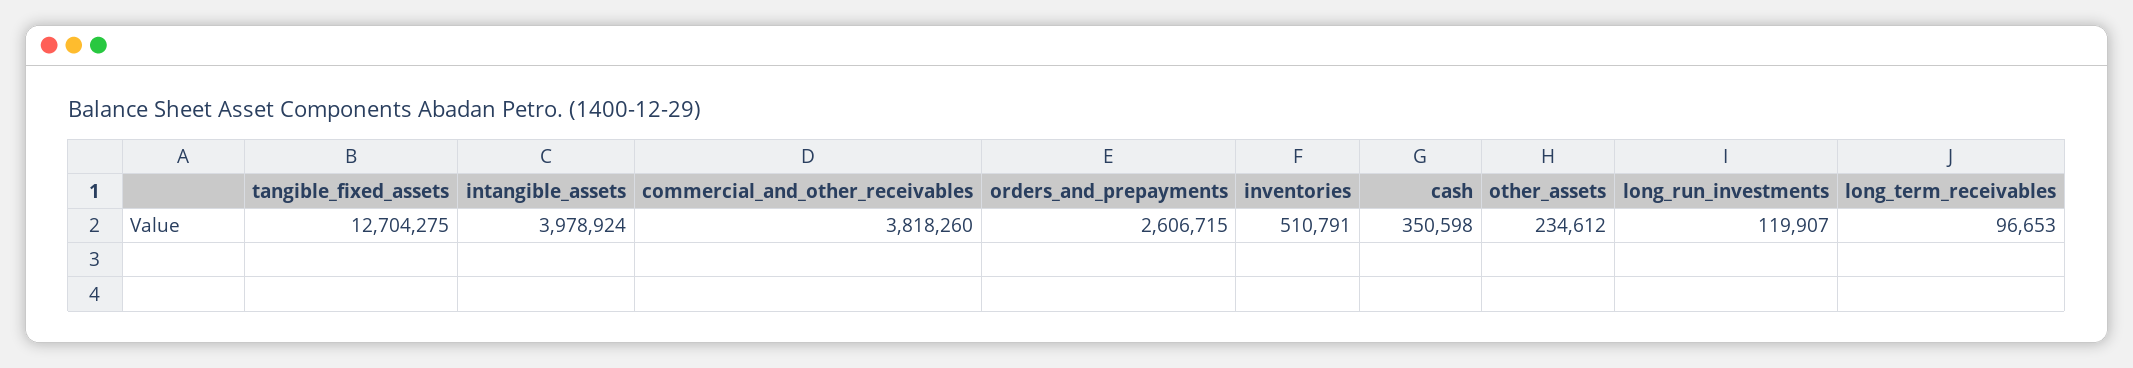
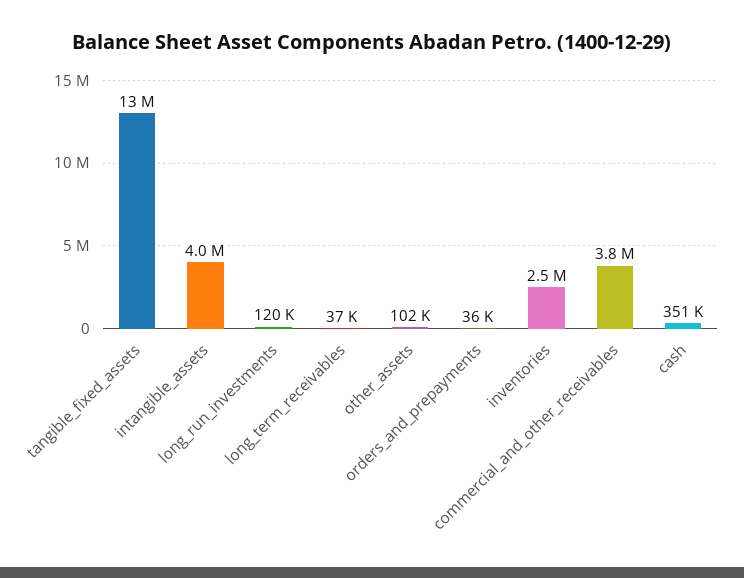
orders_and_prepayments: 2606715 -> 36000
inventories: 510791 -> 2500000
other_assets: 234612 -> 102000
long_term_receivables: 96653 -> 37000

